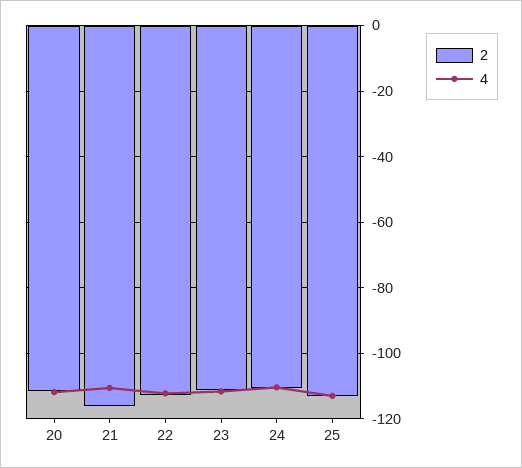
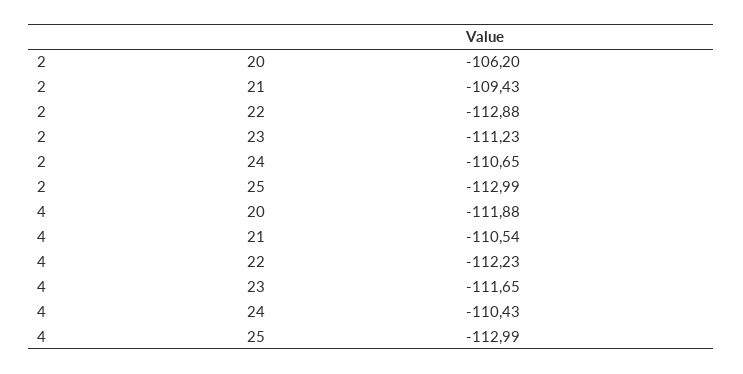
2, 20: -112 -> -106.2
2, 21: -116 -> -109.43

